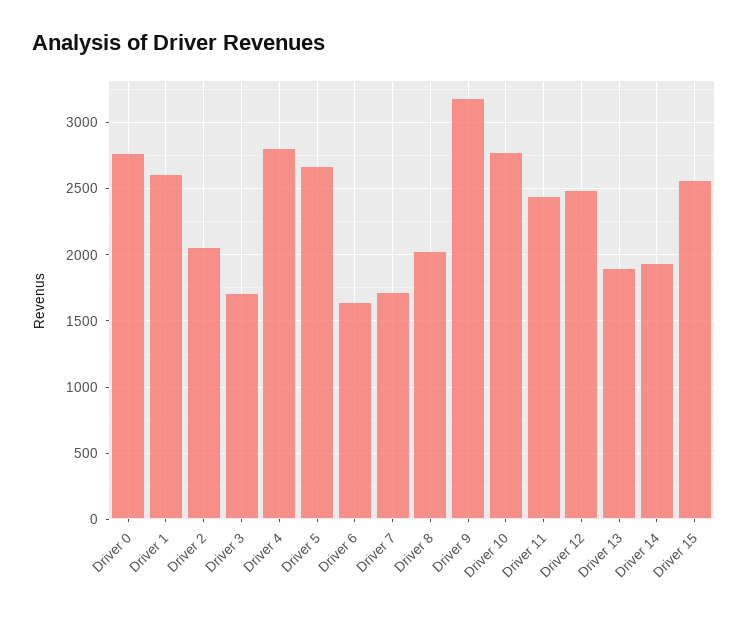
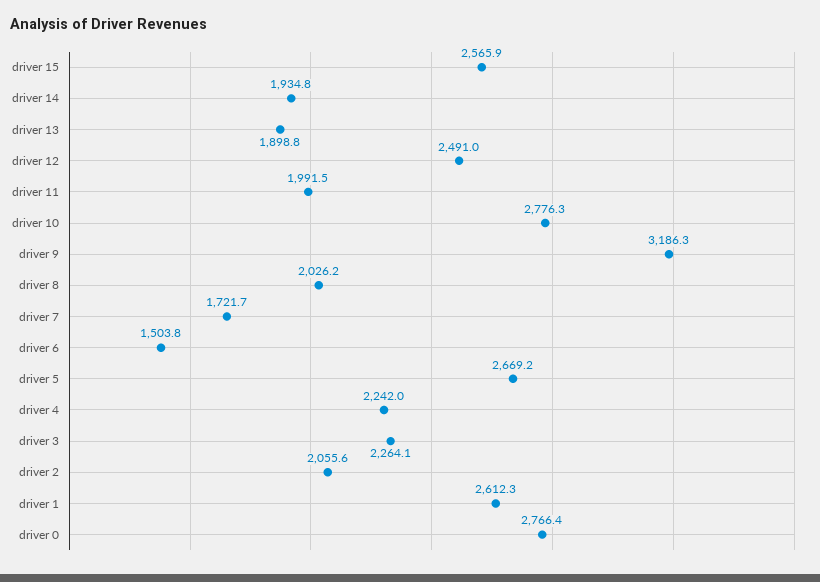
Driver 3: 1700 -> 2264.1
Driver 4: 2800 -> 2242
Driver 6: 1650 -> 1503.8
Driver 11: 2450 -> 1991.5

